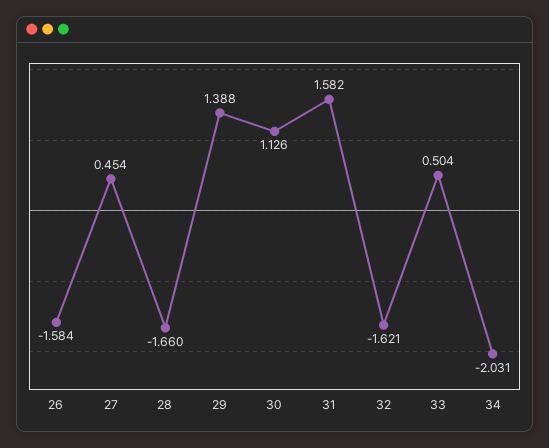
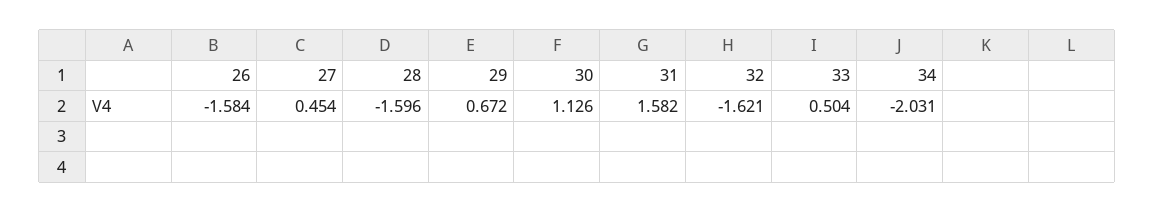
28: -1.66 -> -1.596
29: 1.388 -> 0.672

